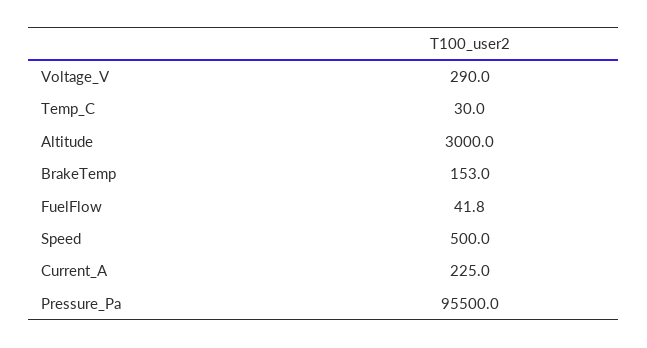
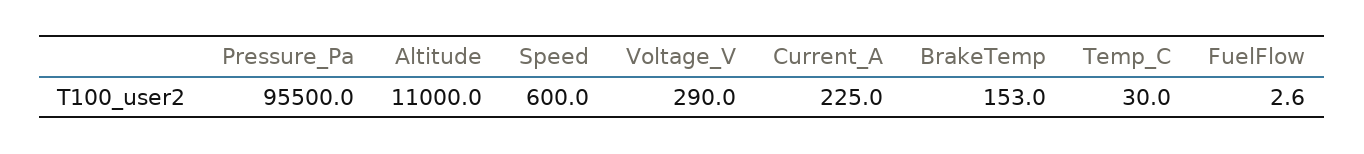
Altitude: 3000 -> 11000
FuelFlow: 41.8 -> 2.6
Speed: 500 -> 600

